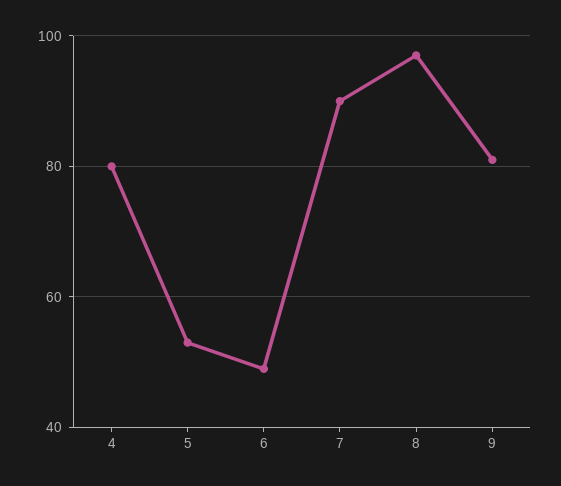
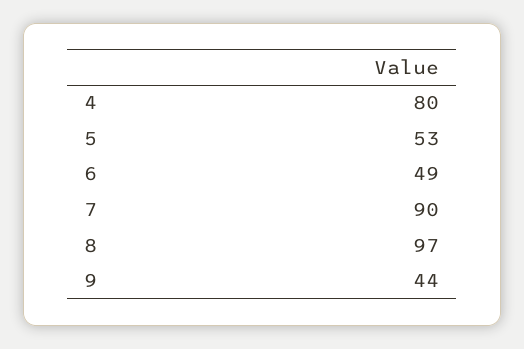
9: 80 -> 44

